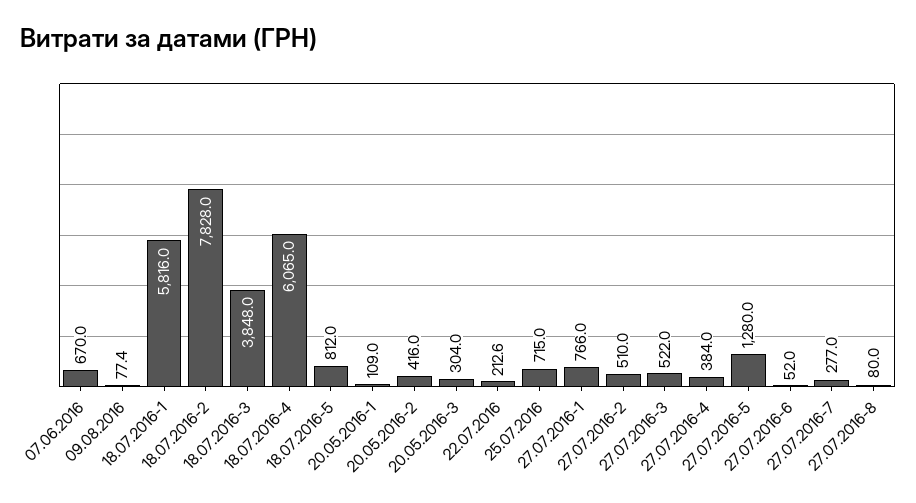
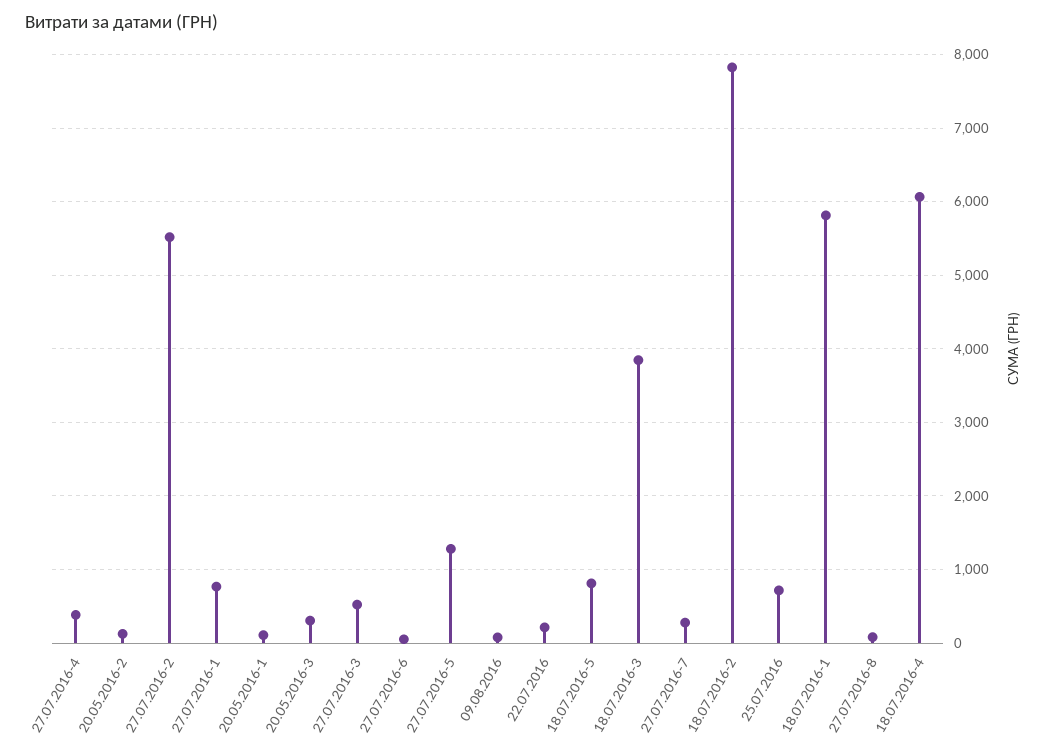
07.06.2016: 670 -> none
20.05.2016-2: 416 -> 100
27.07.2016-2: 510 -> 5500

